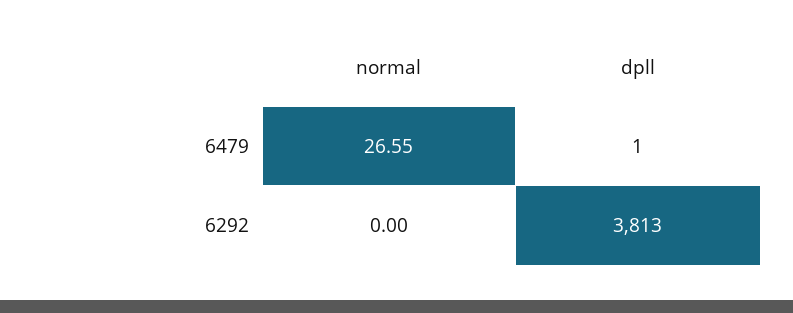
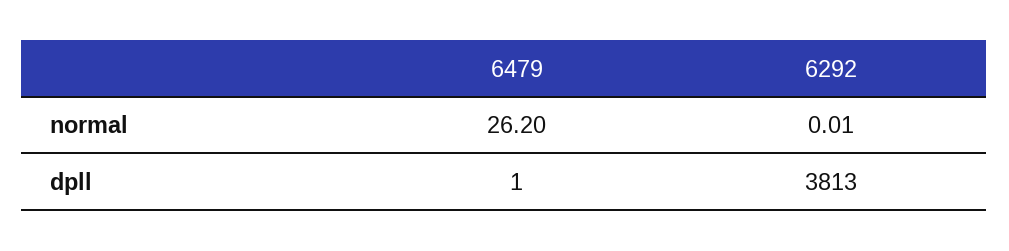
normal, 6479: 26.55 -> 26.2
normal, 6292: 0 -> 0.01

